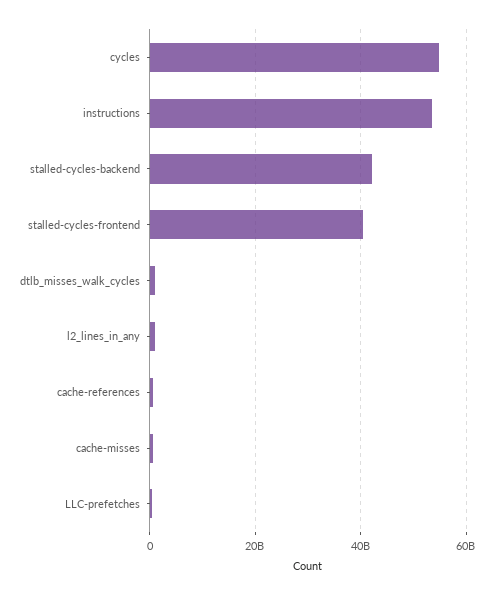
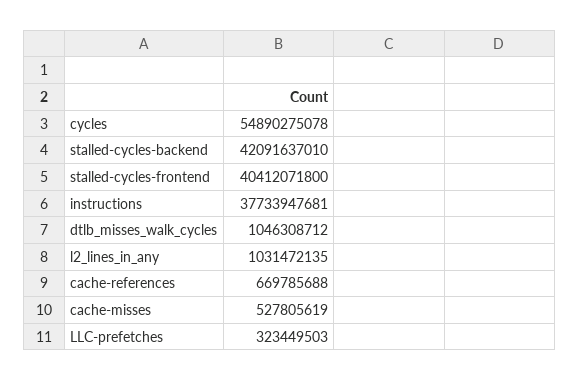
instructions: 54000000000 -> 37733947681

